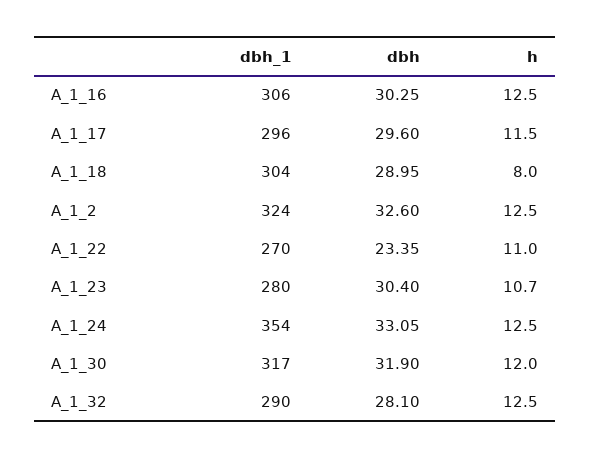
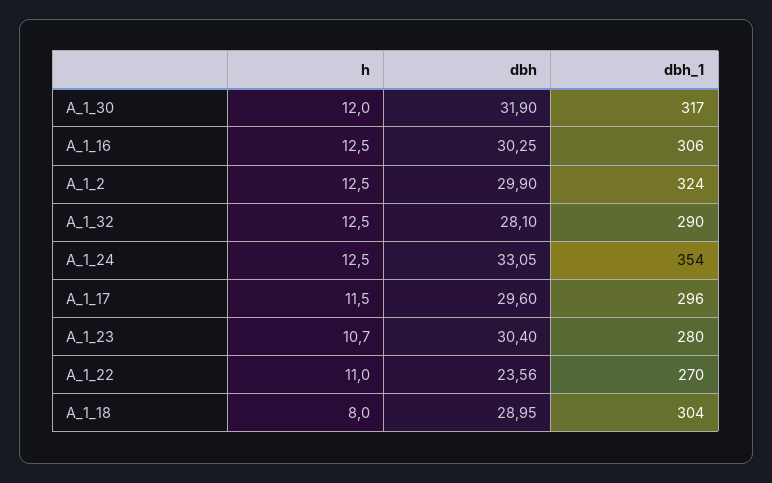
dbh, A_1_2: 32.6 -> 29.9
dbh, A_1_22: 23.35 -> 23.56

